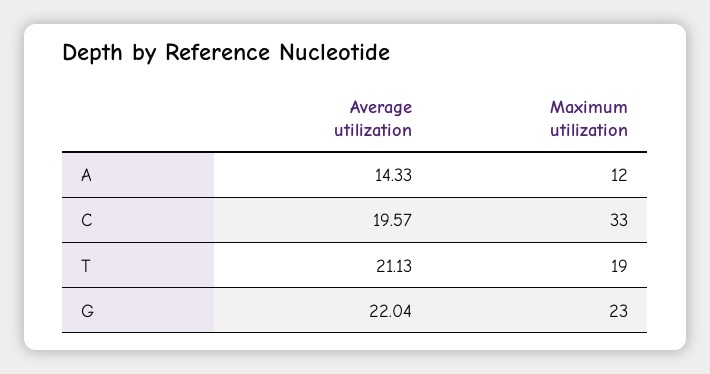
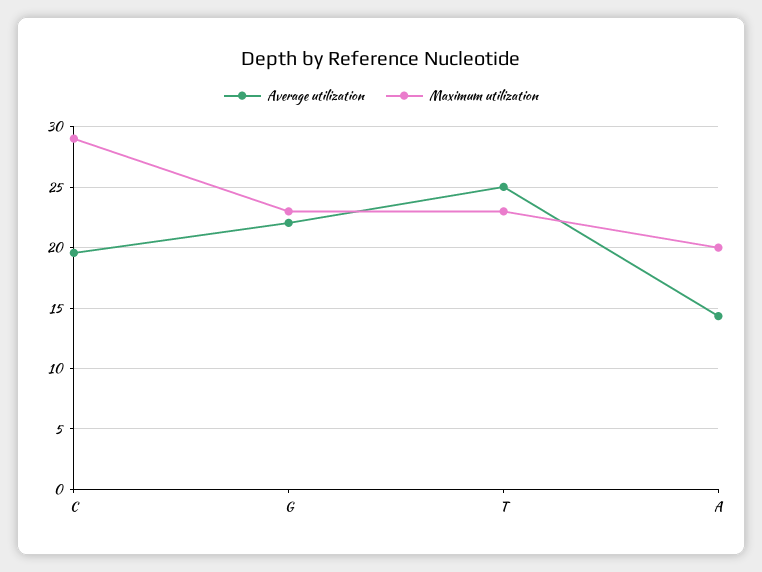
Maximum utilization, A: 12 -> 20
Maximum utilization, C: 33 -> 29
Average utilization, T: 21.13 -> 25
Maximum utilization, T: 19 -> 23

